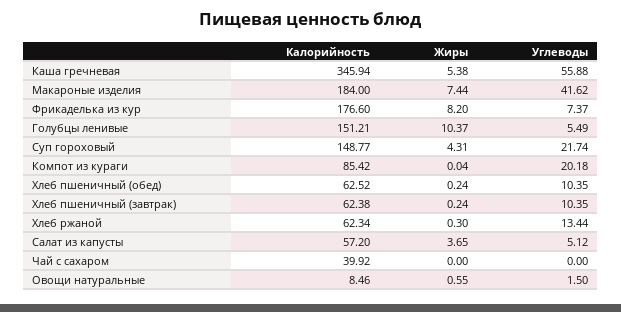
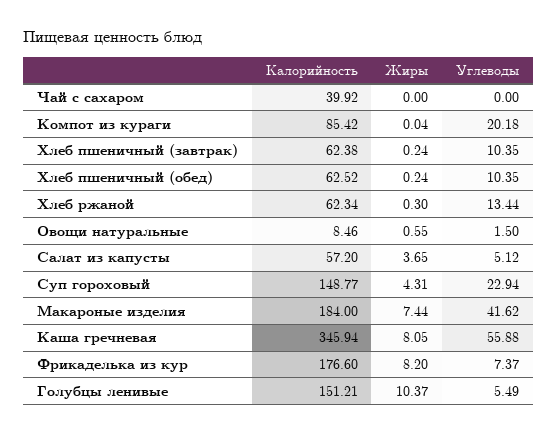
Жиры, Каша гречневая: 5.38 -> 8.05
Углеводы, Суп гороховый: 21.74 -> 22.94

